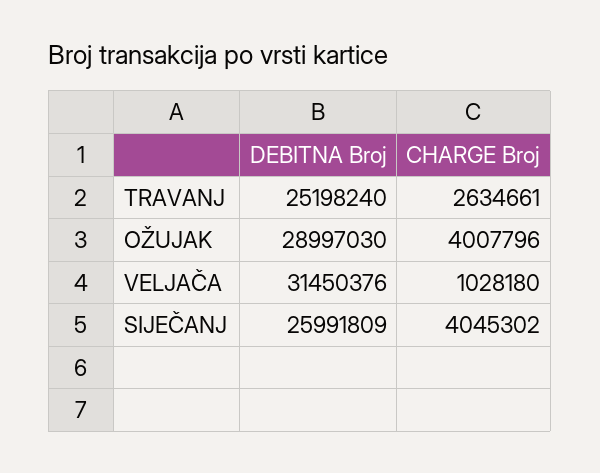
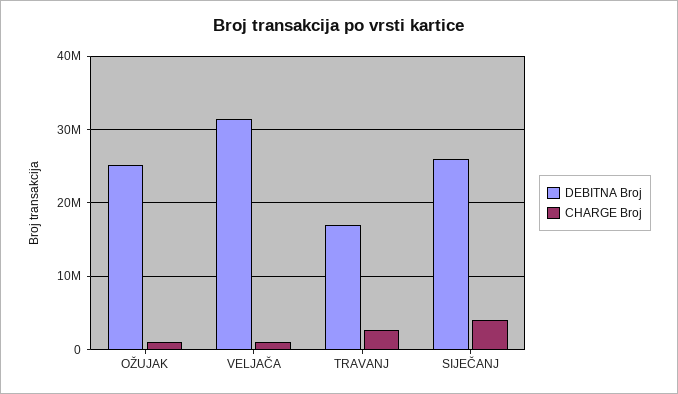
DEBITNA Broj, TRAVANJ: 25198240 -> 17000000
DEBITNA Broj, OŽUJAK: 28997030 -> 25000000
CHARGE Broj, OŽUJAK: 4007796 -> 1000000

